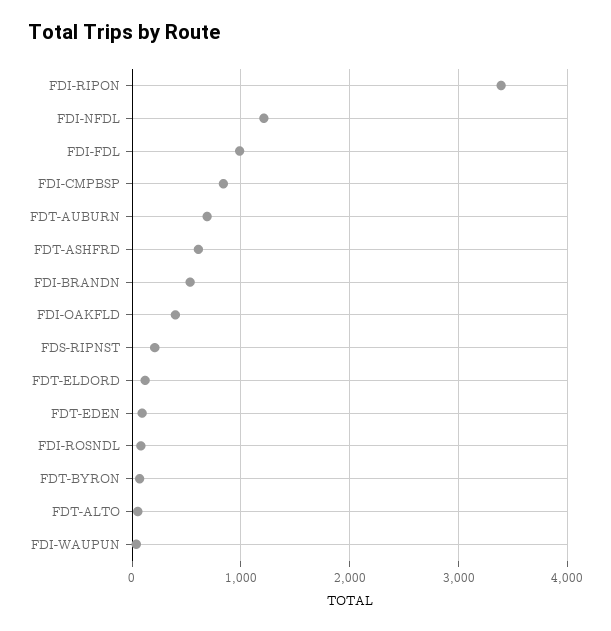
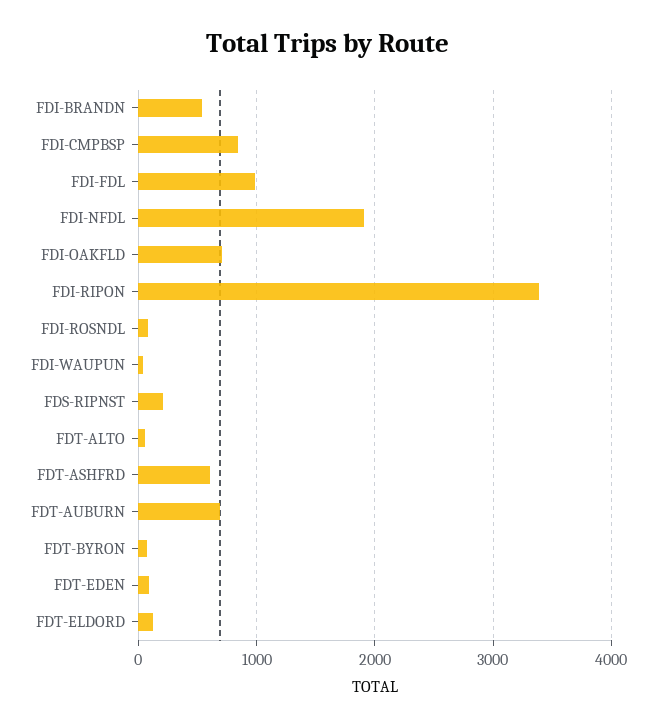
FDI-NFDL: 1200 -> 1900
FDI-OAKFLD: 400 -> 700

